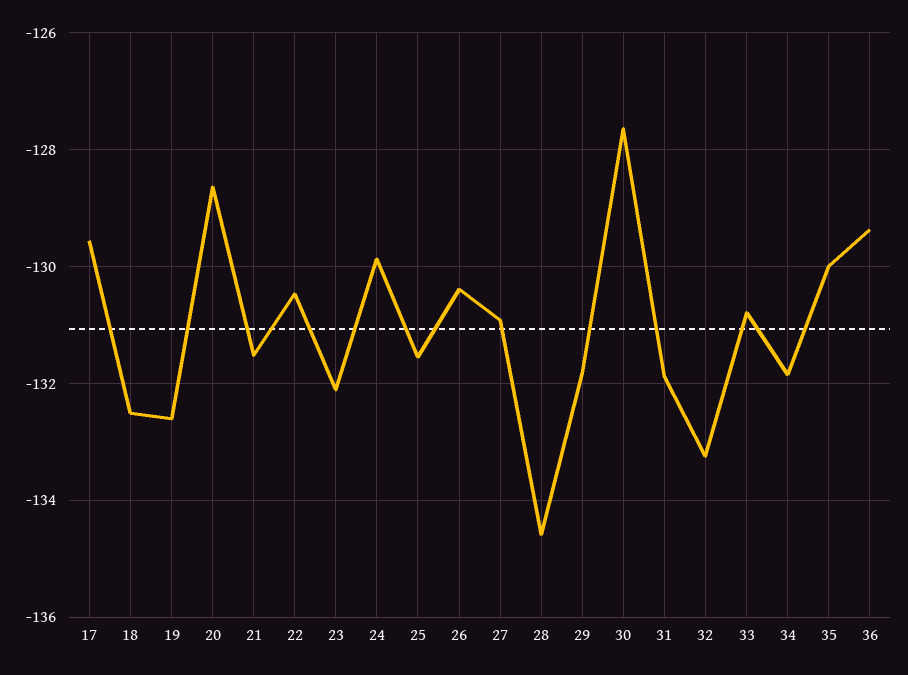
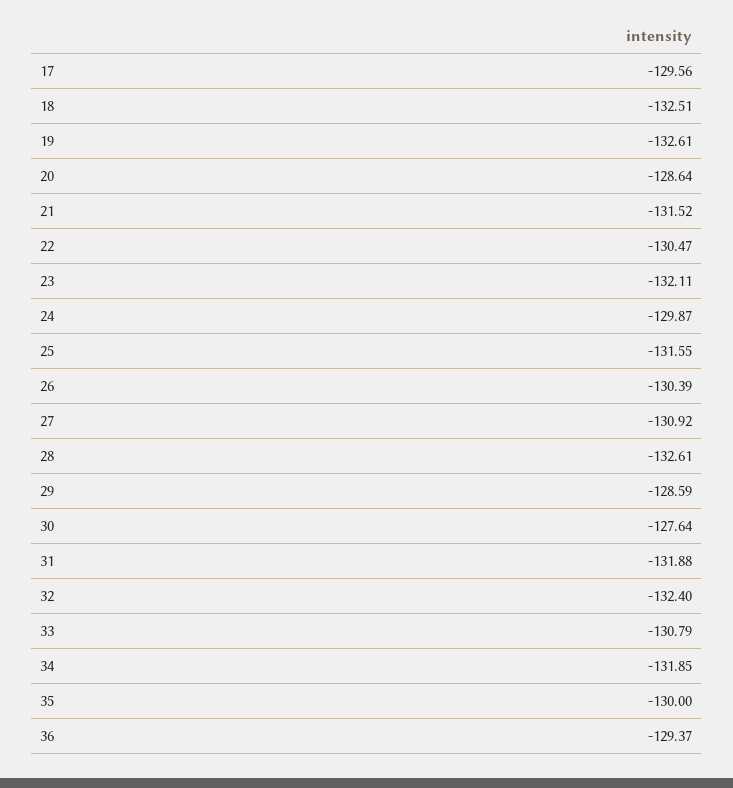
28: -134.6 -> -132.61
29: -131.8 -> -128.59
32: -133.2 -> -132.4

